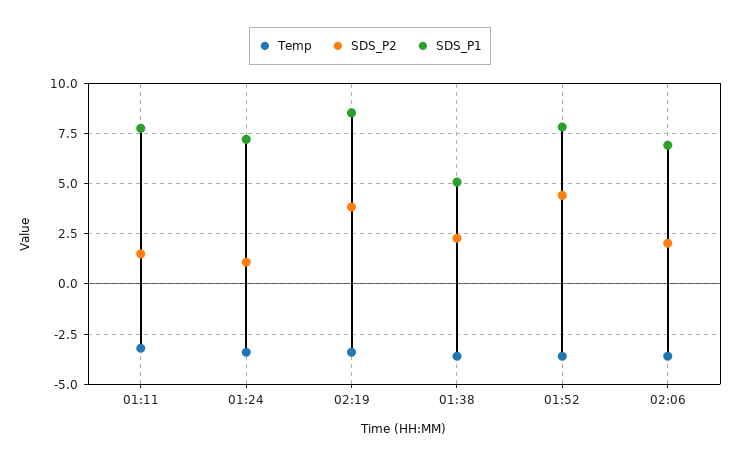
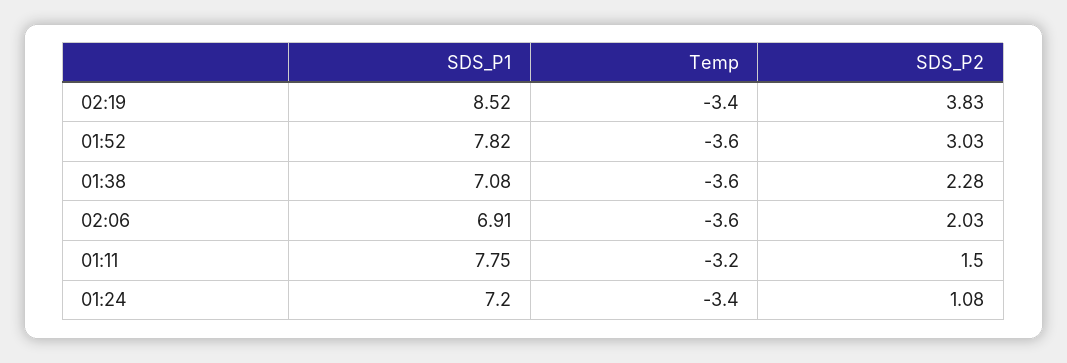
SDS_P1, 01:38: 5 -> 7.08
SDS_P2, 01:52: 4.5 -> 3.03

